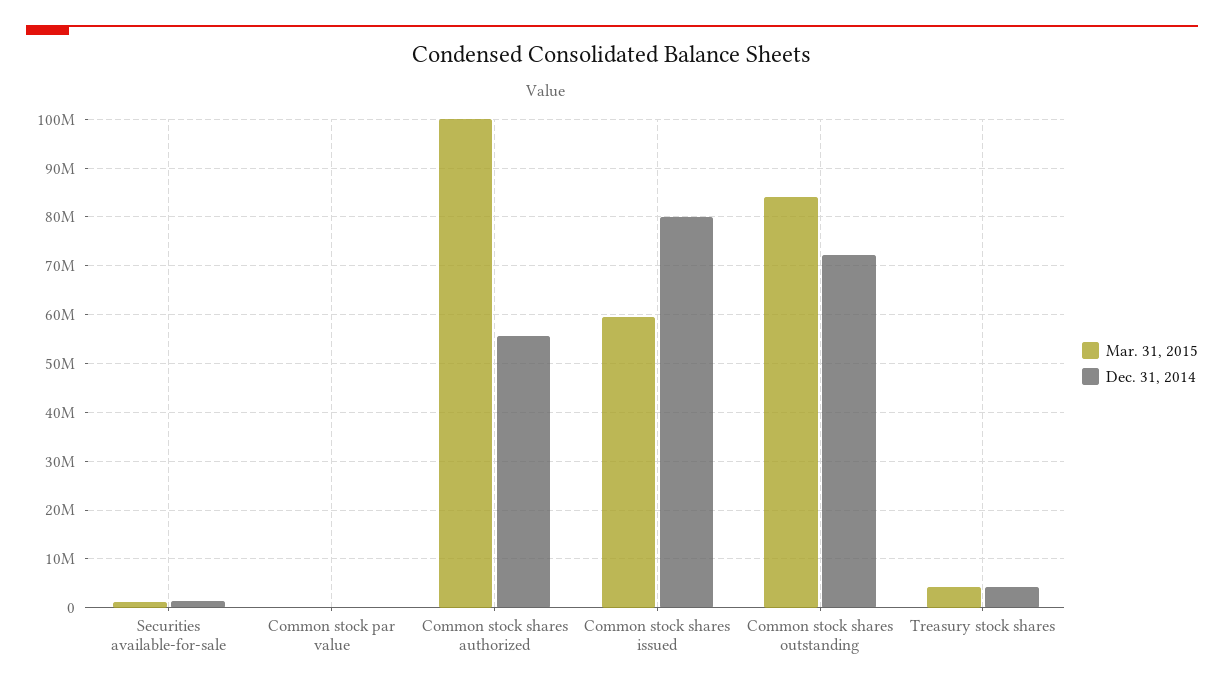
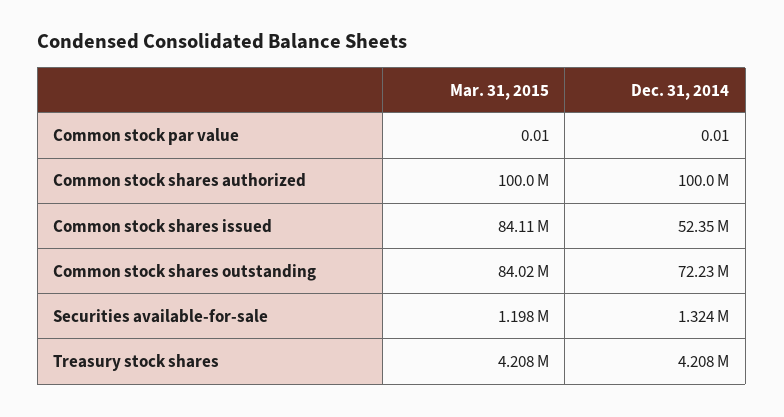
Dec. 31, 2014, Common stock shares authorized: 56000000 -> 100000000
Mar. 31, 2015, Common stock shares issued: 60000000 -> 84110000
Dec. 31, 2014, Common stock shares issued: 80000000 -> 52350000

